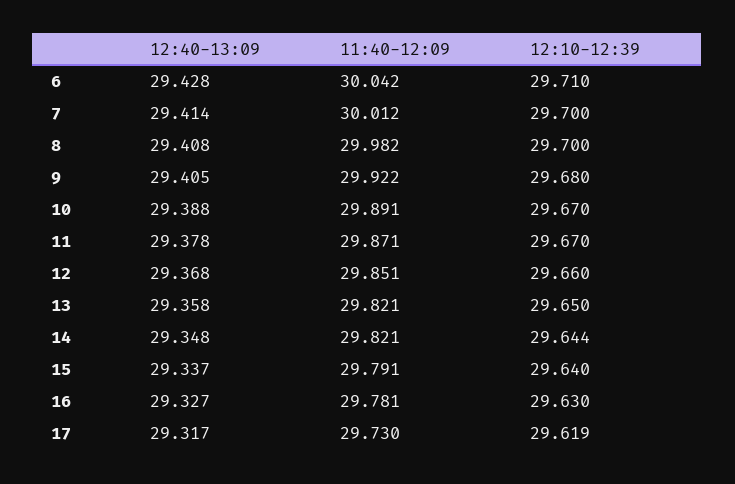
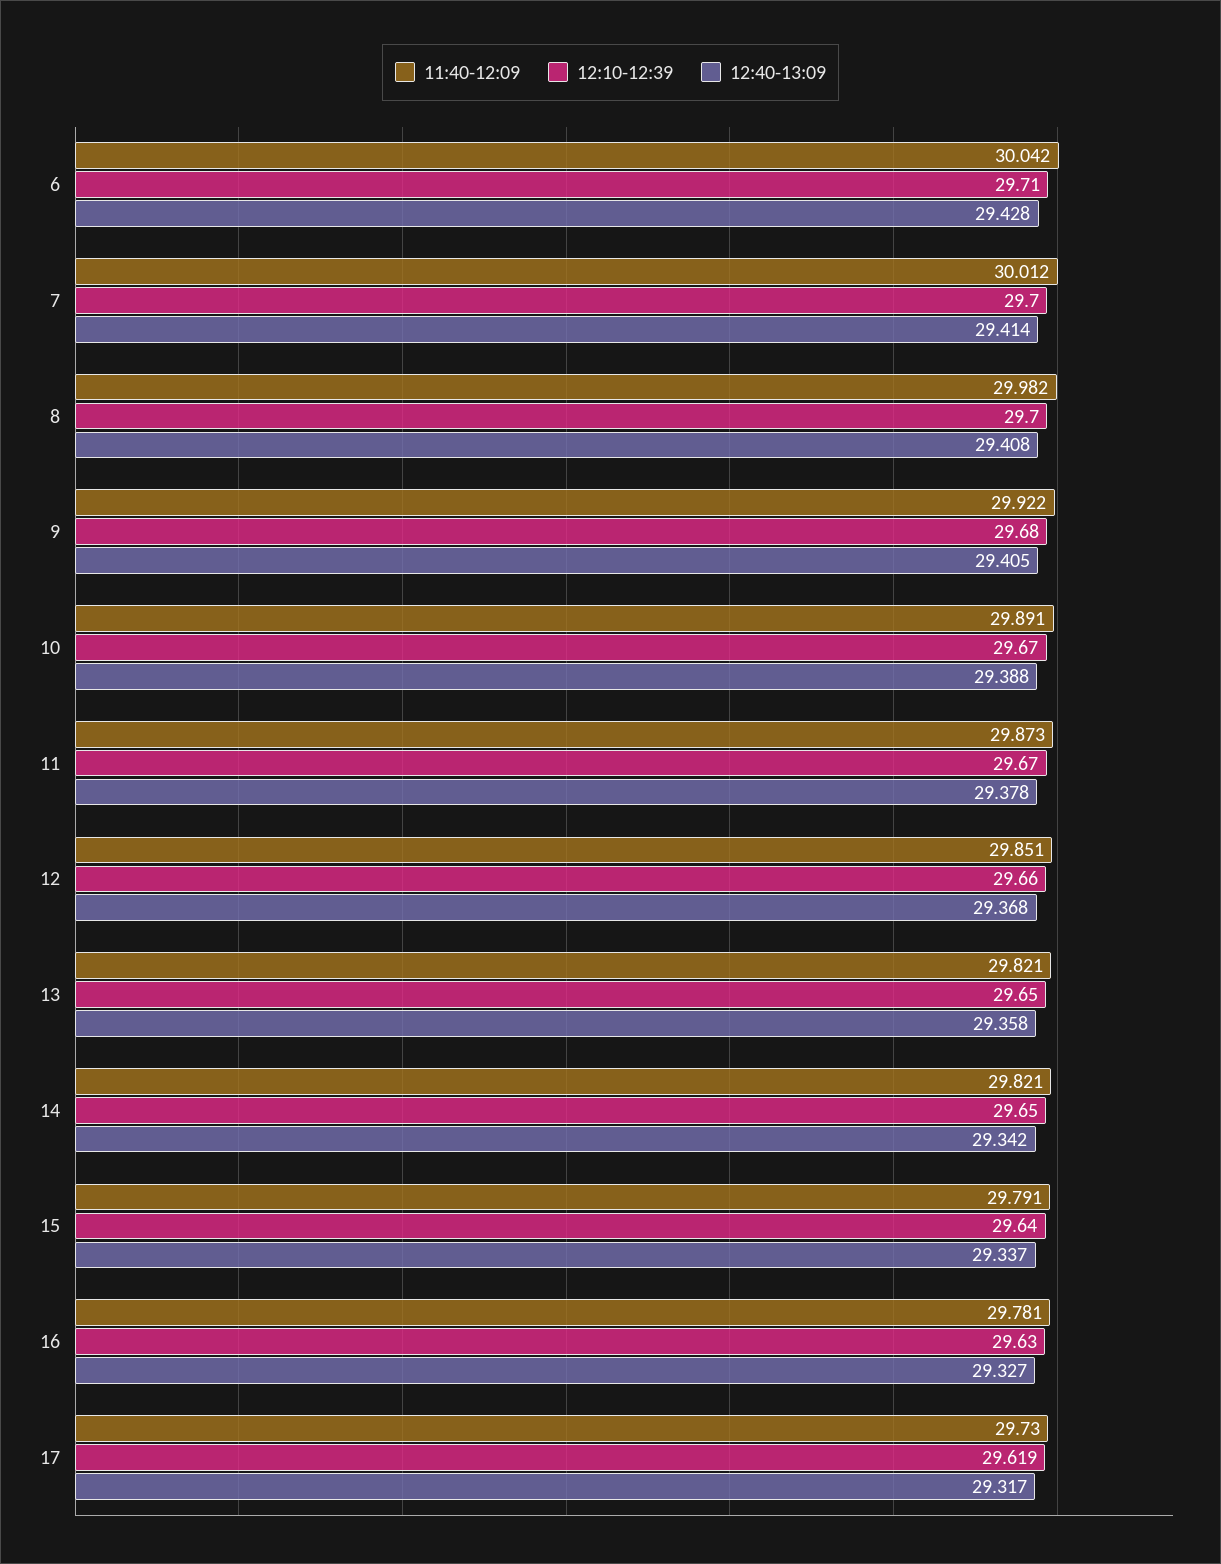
11:40-12:09, 11: 29.871 -> 29.873
12:40-13:09, 14: 29.348 -> 29.342
12:10-12:39, 14: 29.644 -> 29.65

